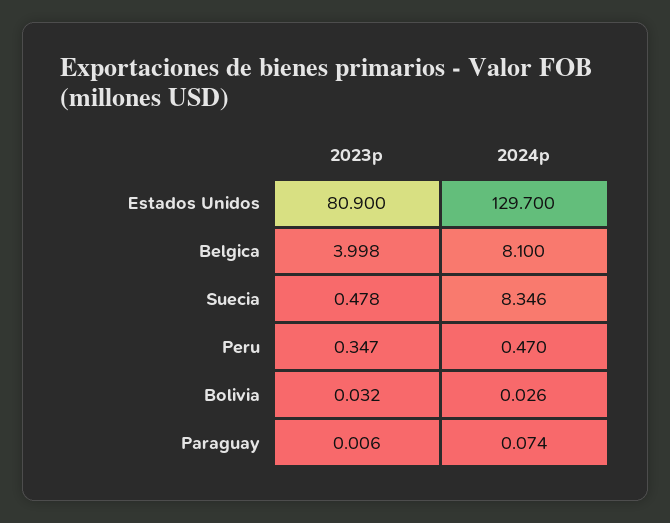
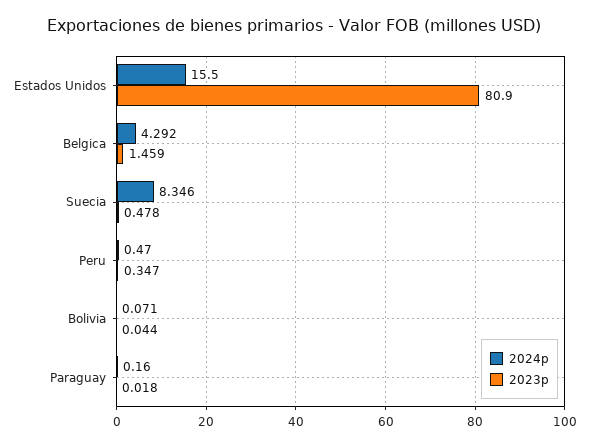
2024p, Estados Unidos: 129.7 -> 15.5
2023p, Belgica: 3.998 -> 1.459
2024p, Belgica: 8.1 -> 4.292
2023p, Bolivia: 0.032 -> 0.044
2024p, Bolivia: 0.026 -> 0.071
2023p, Paraguay: 0.006 -> 0.018
2024p, Paraguay: 0.074 -> 0.16

